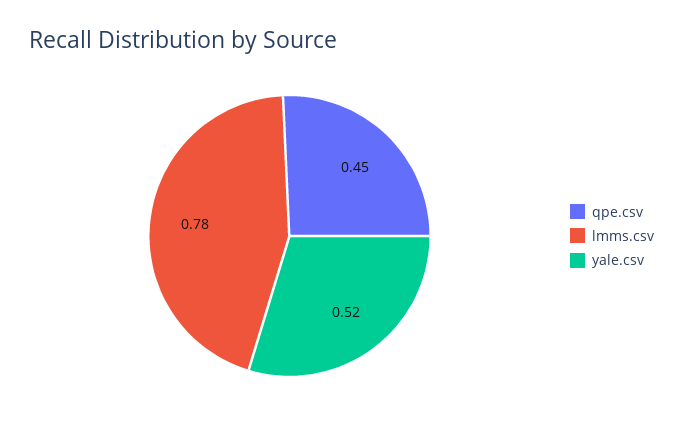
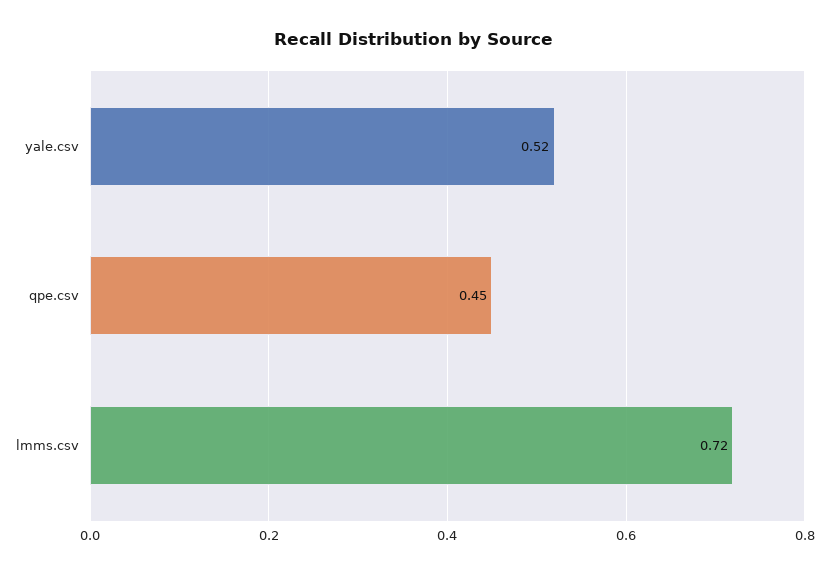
lmms.csv: 0.78 -> 0.72

